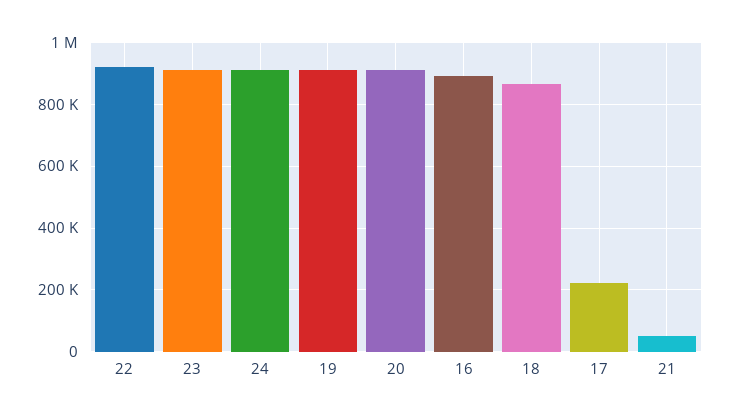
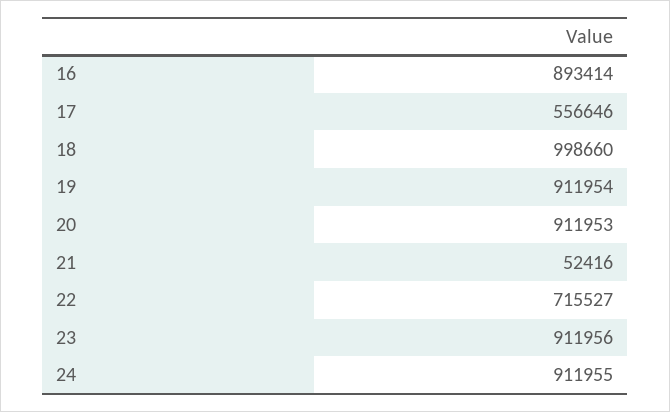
22: 920000 -> 715527
18: 860000 -> 998660
17: 220000 -> 556646

